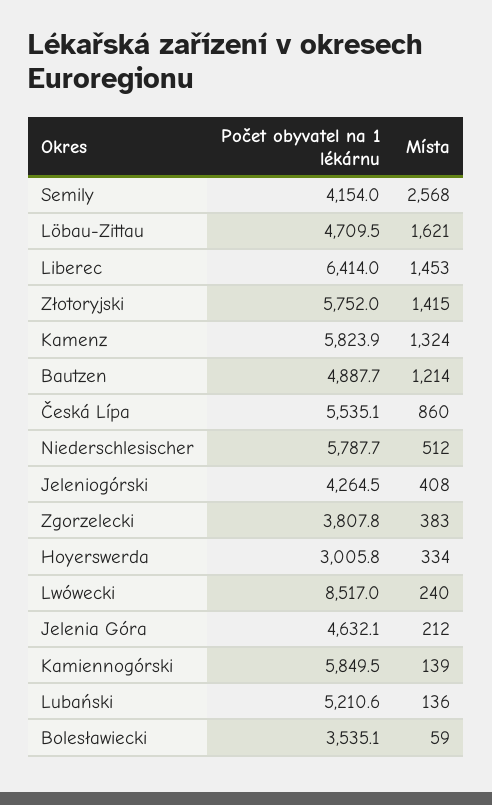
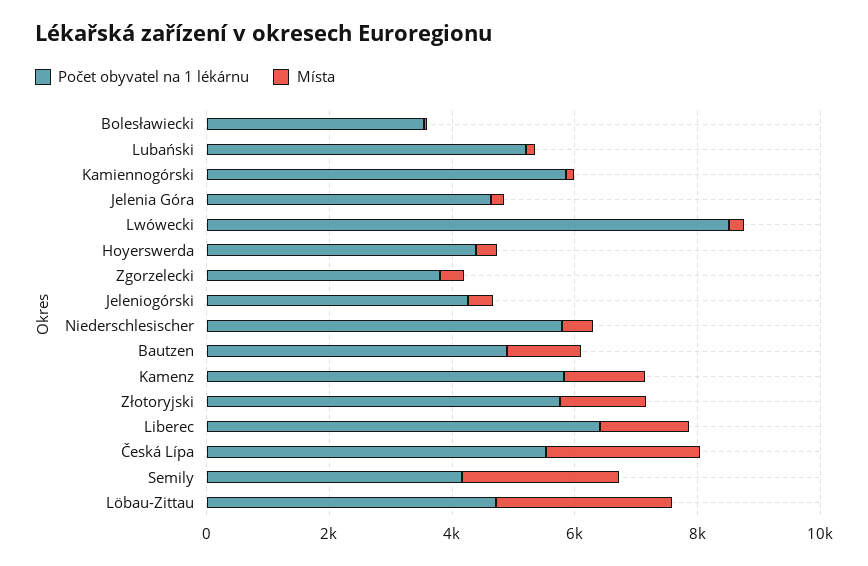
Místa, Löbau-Zittau: 1621 -> 3000
Místa, Česká Lípa: 860 -> 2500
Počet obyvatel na 1 lékárnu, Hoyerswerda: 3005.8 -> 4500

